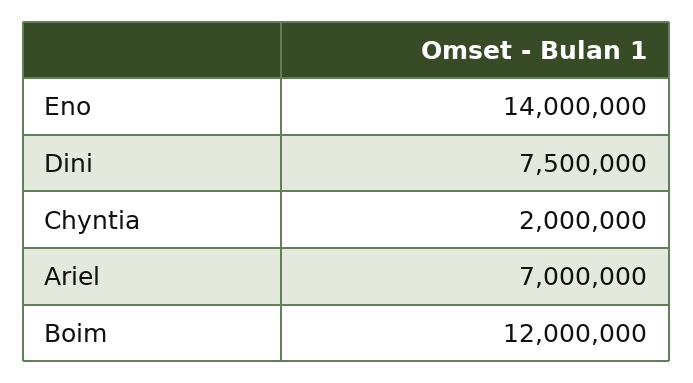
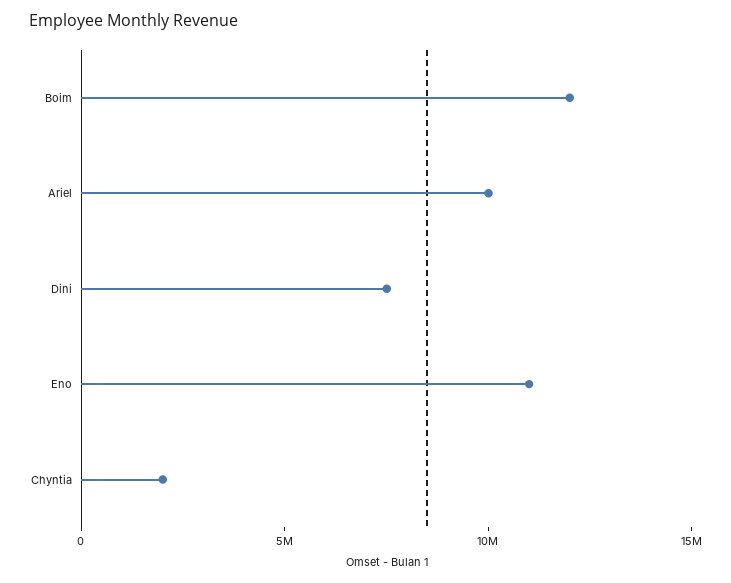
Eno: 14000000 -> 11000000
Ariel: 7000000 -> 10000000

